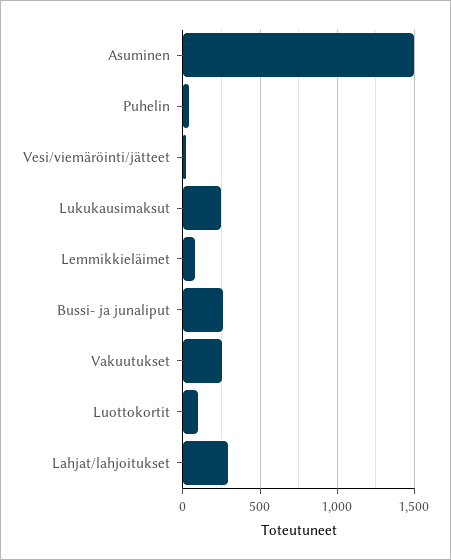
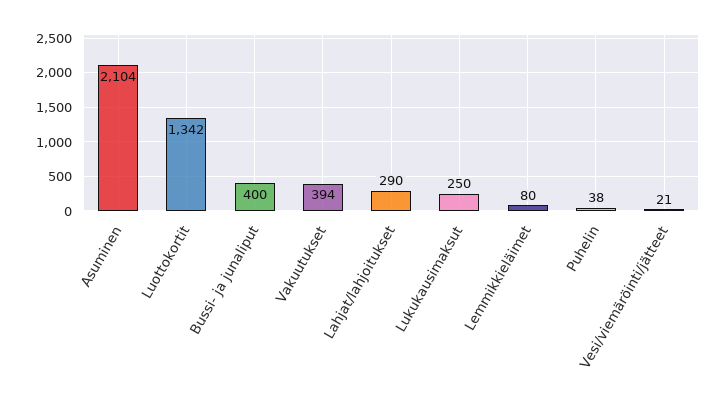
Asuminen: 1500 -> 2104
Bussi- ja junaliput: 250 -> 400
Vakuutukset: 250 -> 394
Luottokortit: 100 -> 1342

